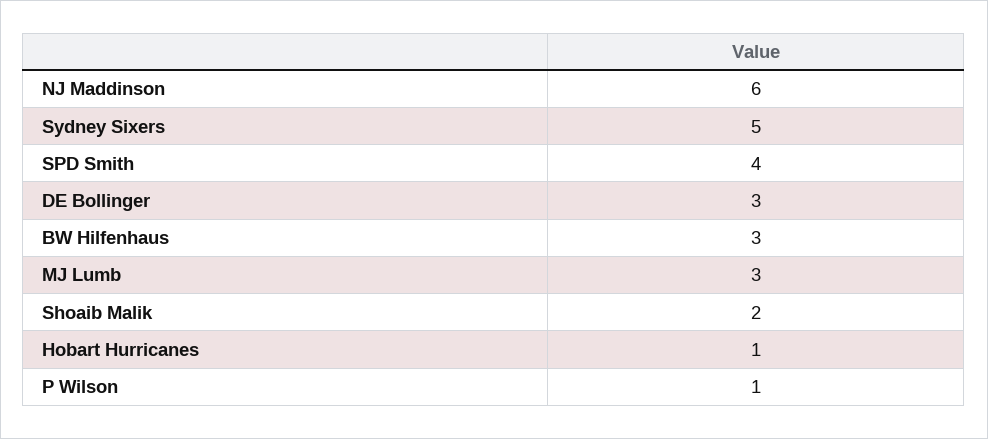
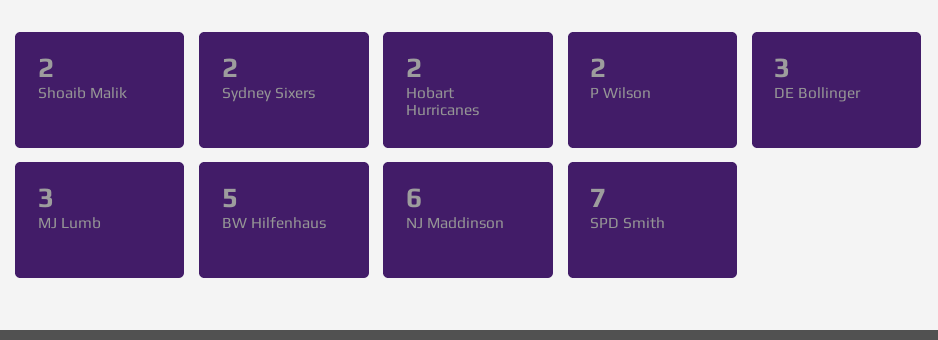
Sydney Sixers: 5 -> 2
SPD Smith: 4 -> 7
BW Hilfenhaus: 3 -> 5
Hobart Hurricanes: 1 -> 2
P Wilson: 1 -> 2

